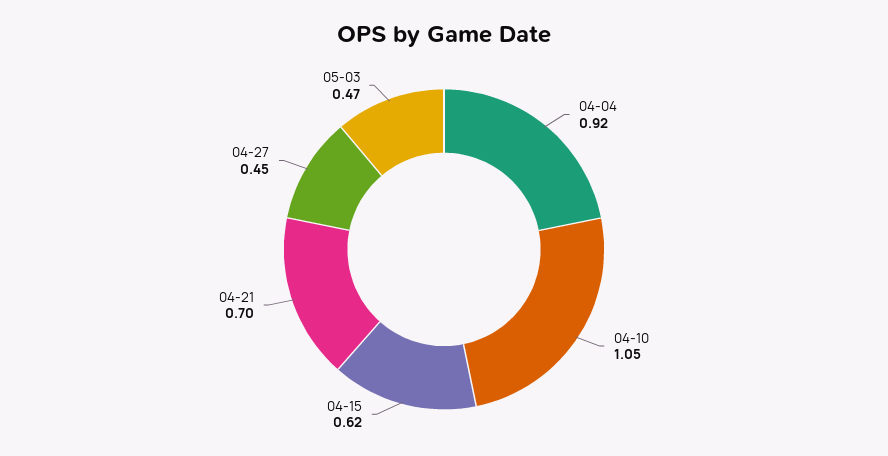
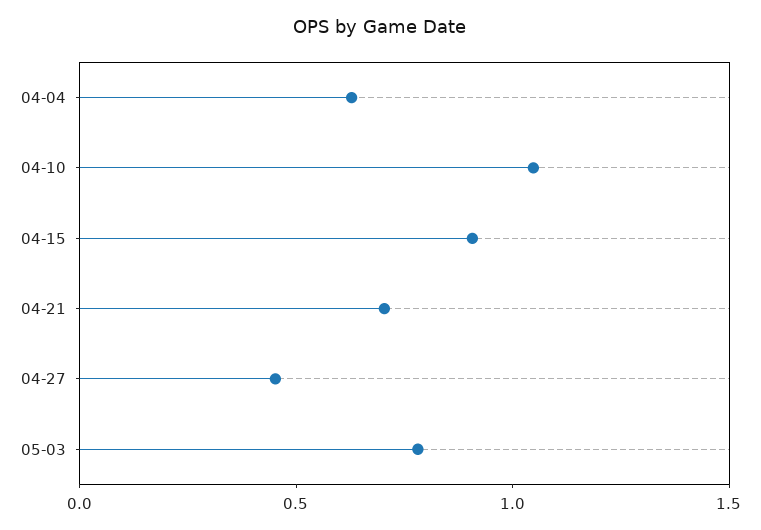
04-04: 0.92 -> 0.6
04-15: 0.62 -> 0.9
05-03: 0.47 -> 0.8

